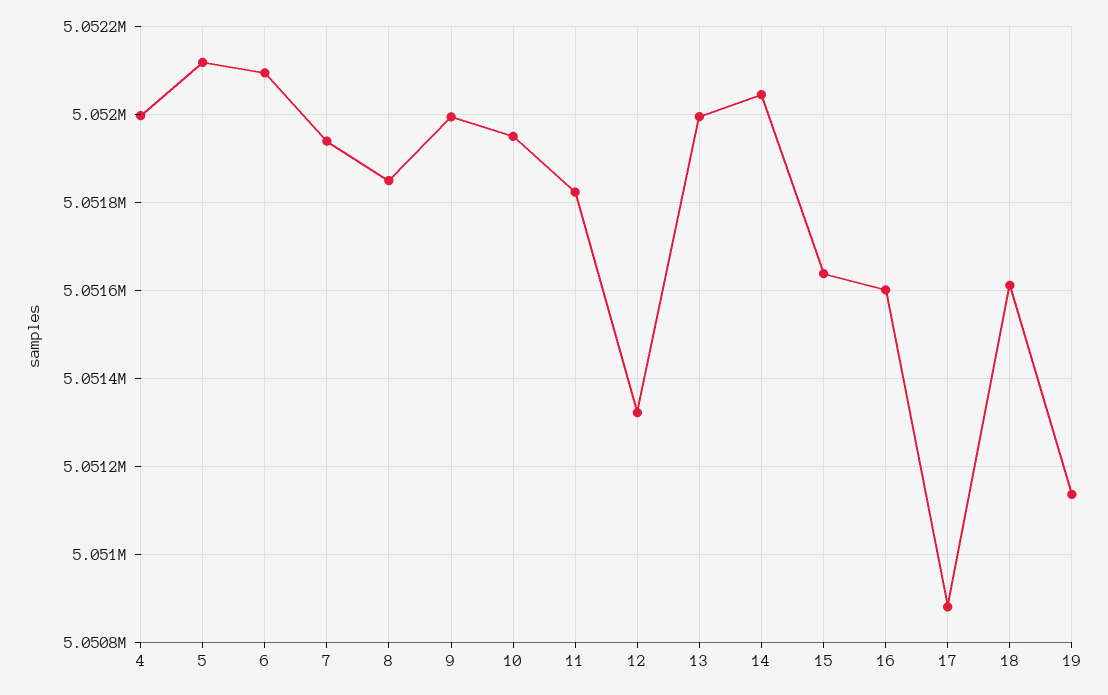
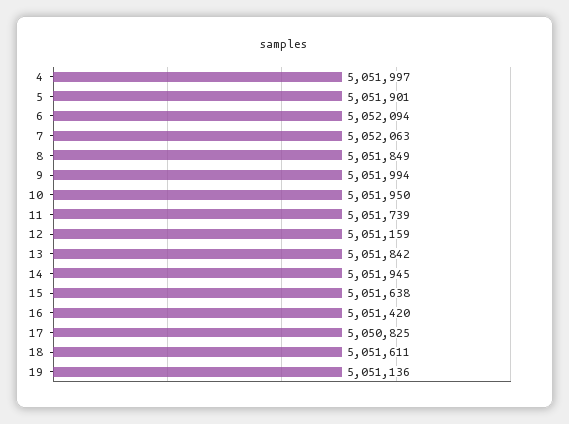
5: 5052120 -> 5051901
7: 5051940 -> 5052063
11: 5051820 -> 5051739
12: 5051320 -> 5051159
13: 5052000 -> 5051842
14: 5052040 -> 5051945
16: 5051600 -> 5051420
17: 5050880 -> 5050825

